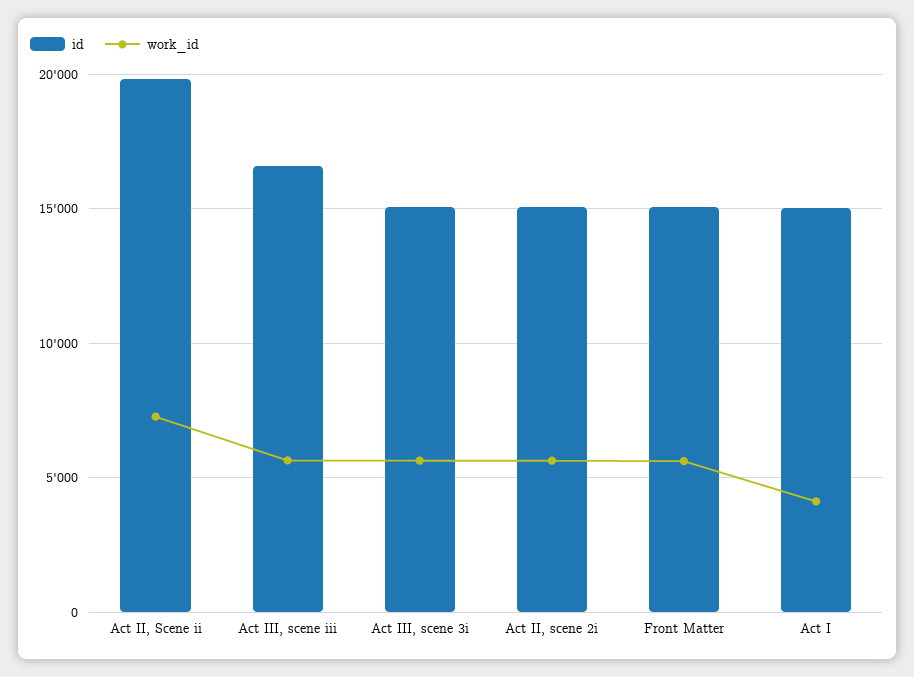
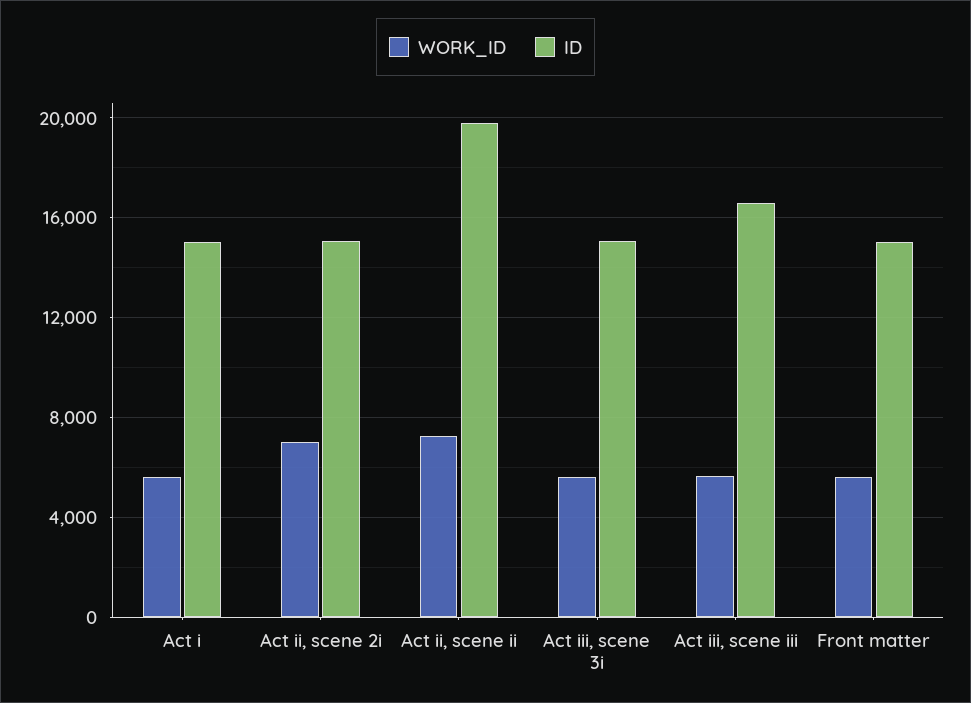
work_id, Act II, scene 2i: 5500 -> 7000
work_id, Act I: 4000 -> 5500

